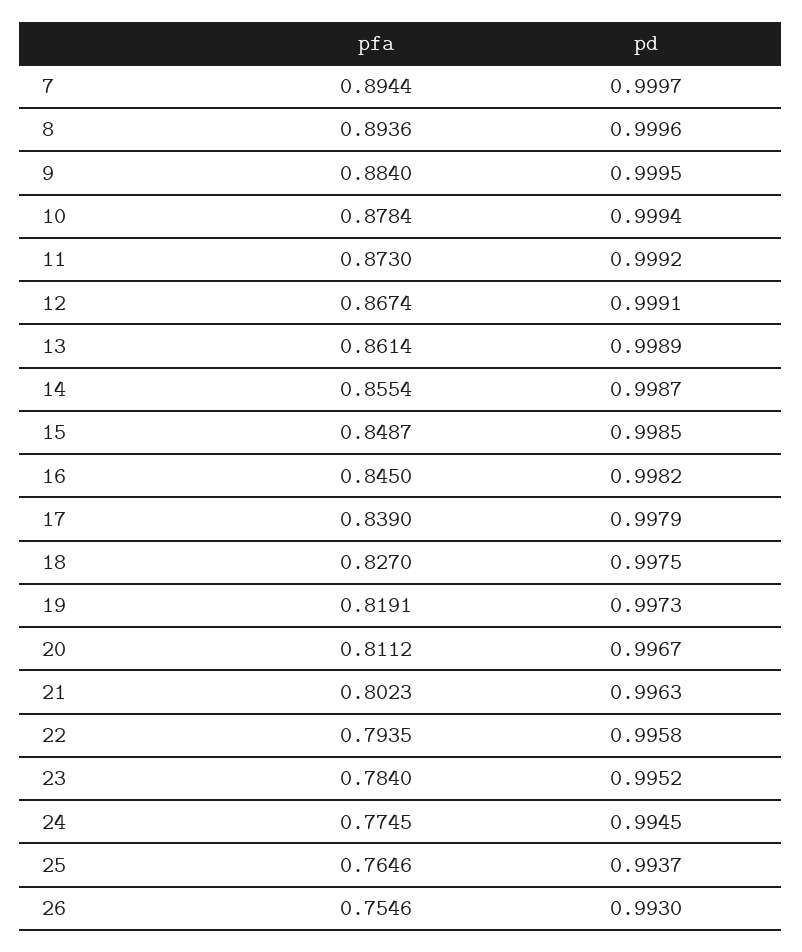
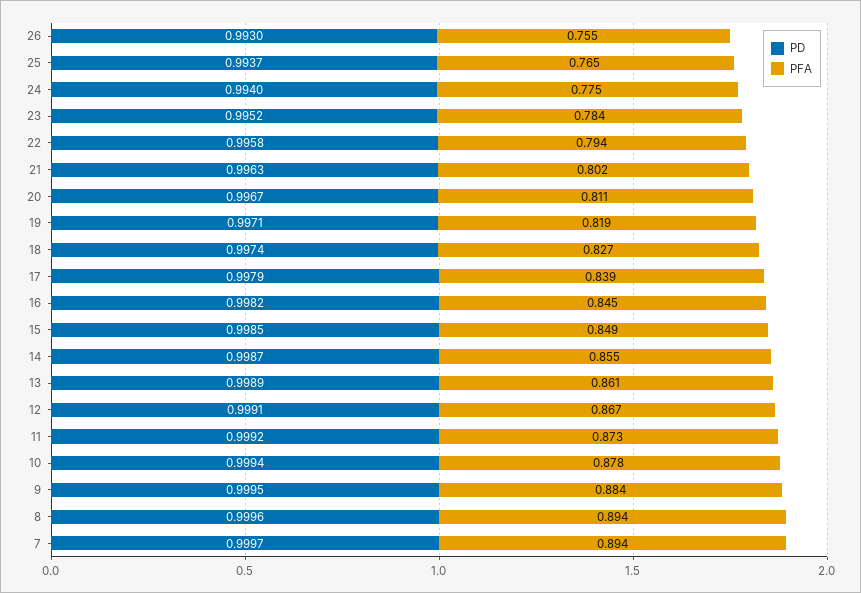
pd, 18: 0.9975 -> 0.9974
pd, 19: 0.9973 -> 0.9971
pd, 24: 0.9945 -> 0.994

